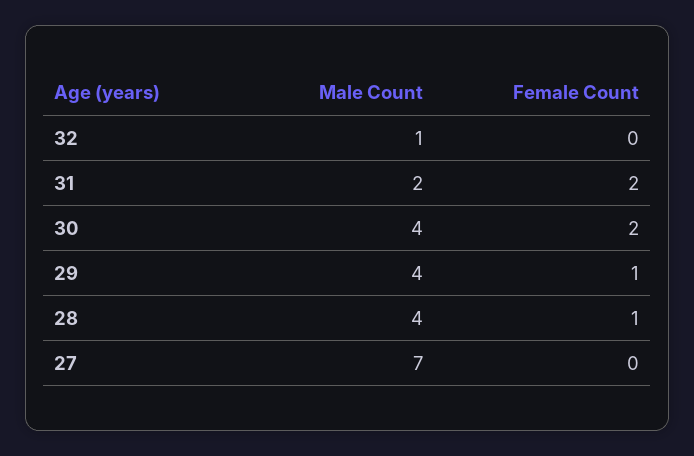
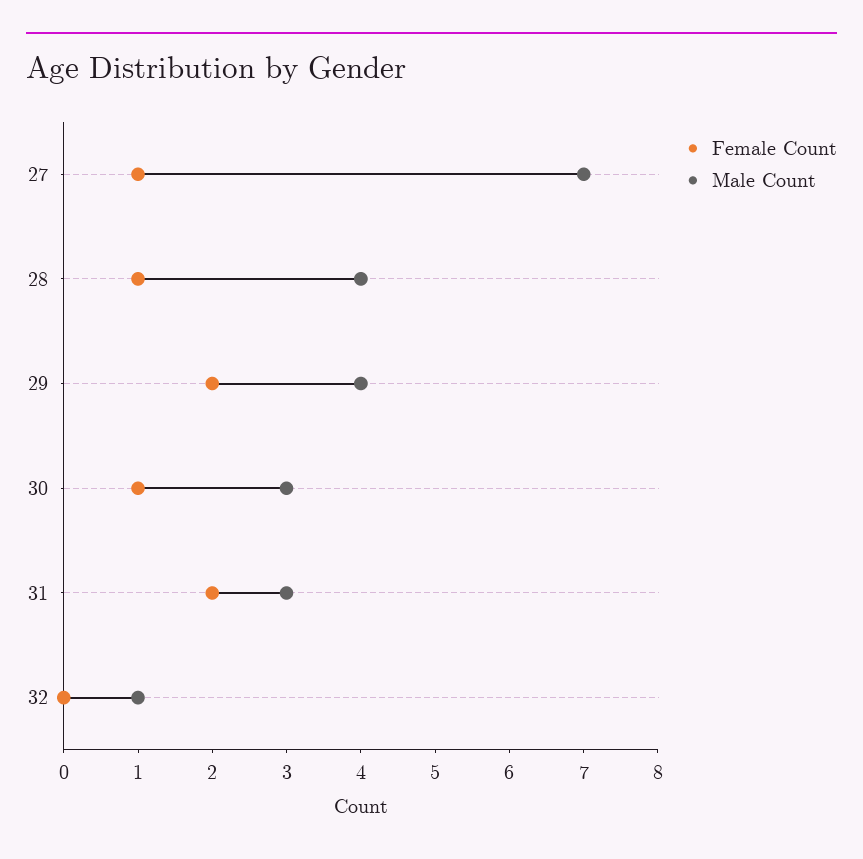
Male Count, 31: 2 -> 3
Male Count, 30: 4 -> 3
Female Count, 30: 2 -> 1
Female Count, 29: 1 -> 2
Female Count, 27: 0 -> 1

